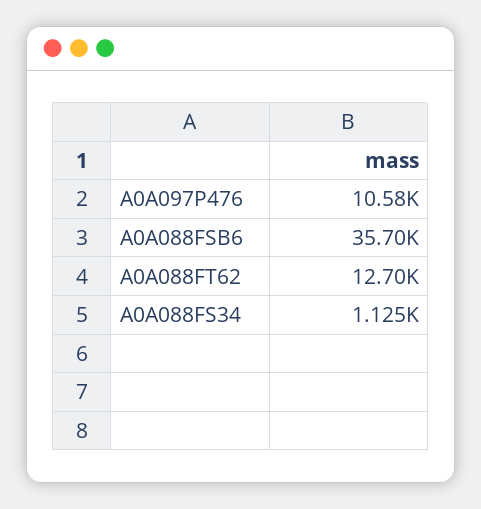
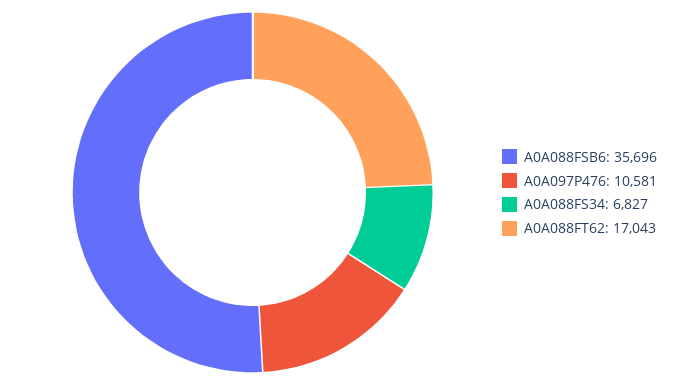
A0A088FT62: 12700 -> 17043
A0A088FS34: 1125 -> 6827

